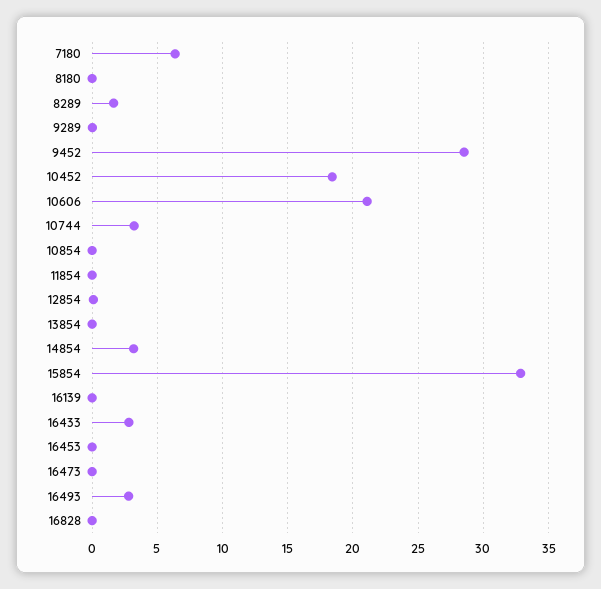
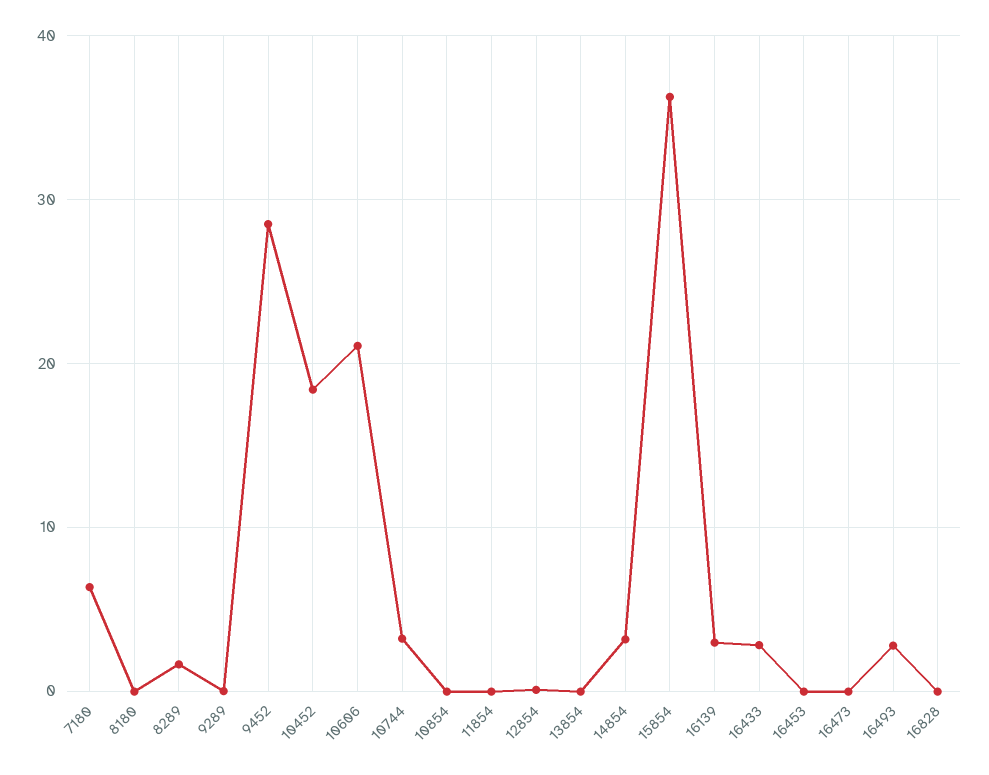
15854: 33 -> 36
16139: 0 -> 3

